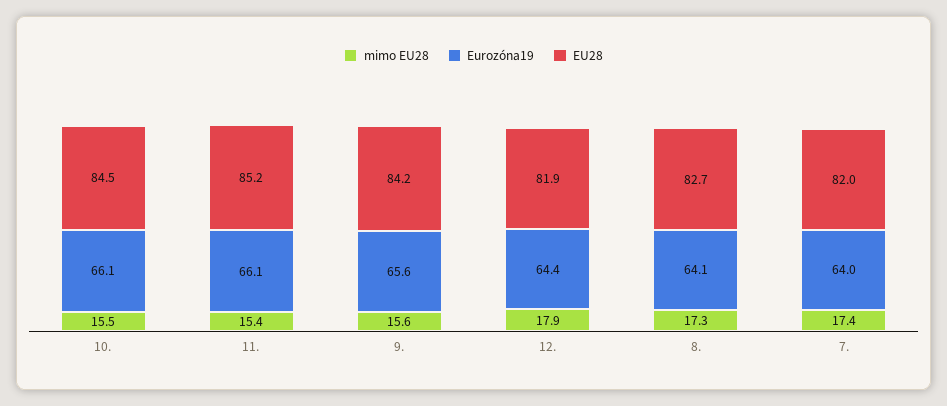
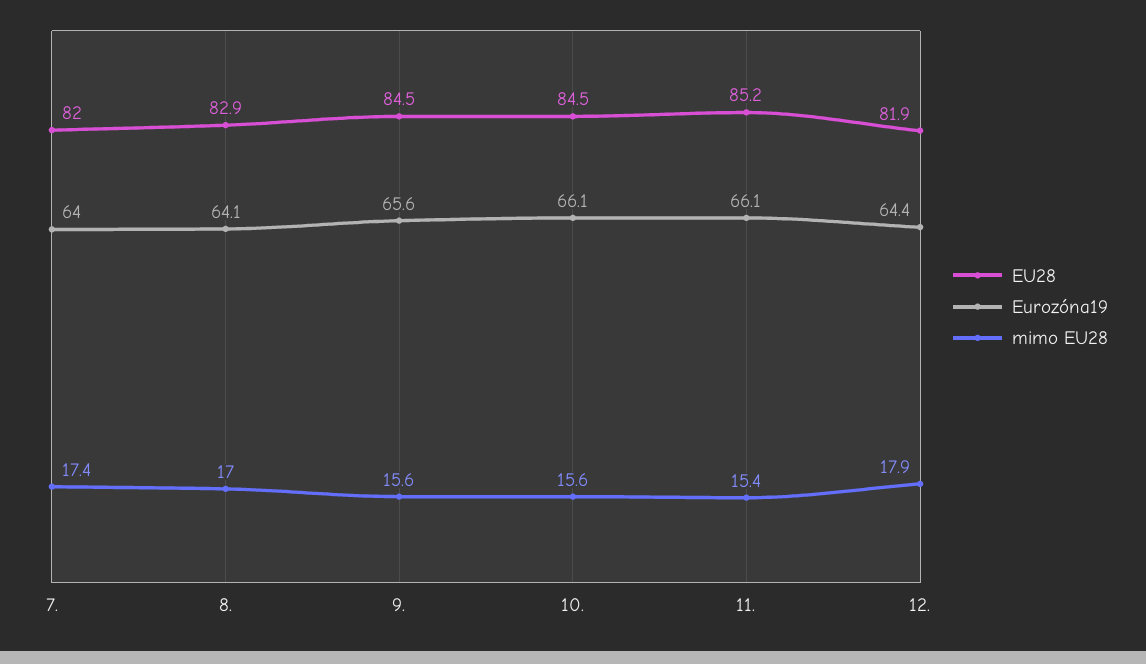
mimo EU28, 10.: 15.5 -> 15.6
EU28, 9.: 84.2 -> 84.5
mimo EU28, 8.: 17.3 -> 17
EU28, 8.: 82.7 -> 82.9

